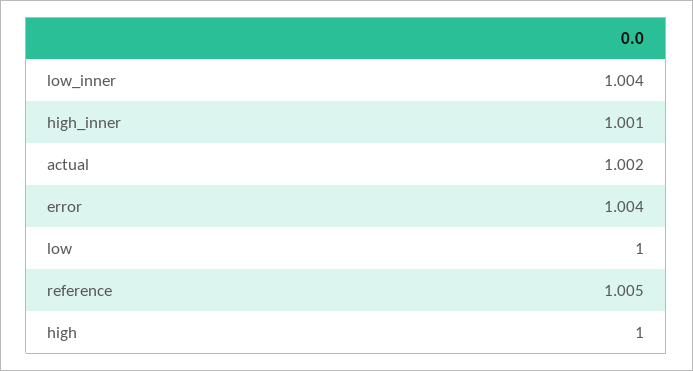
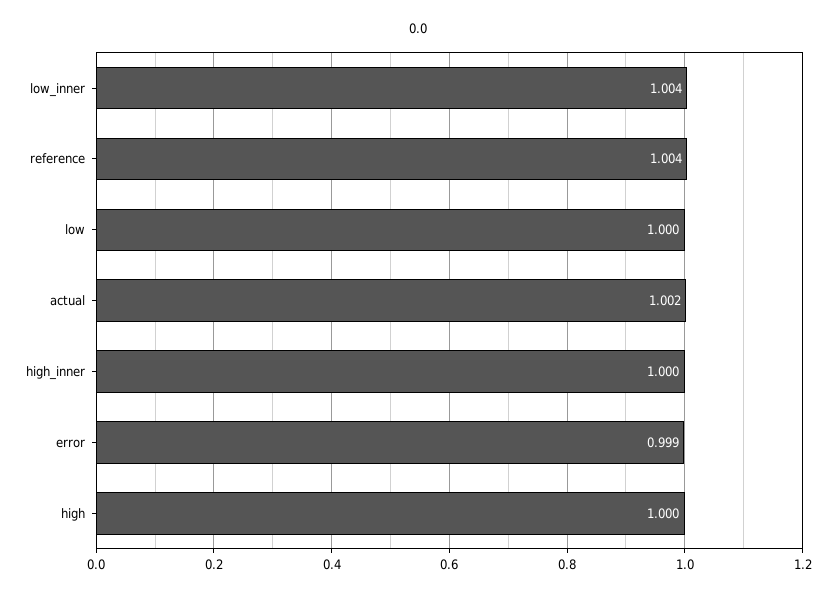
high_inner: 1.001 -> 1
error: 1.004 -> 0.999
reference: 1.005 -> 1.004

